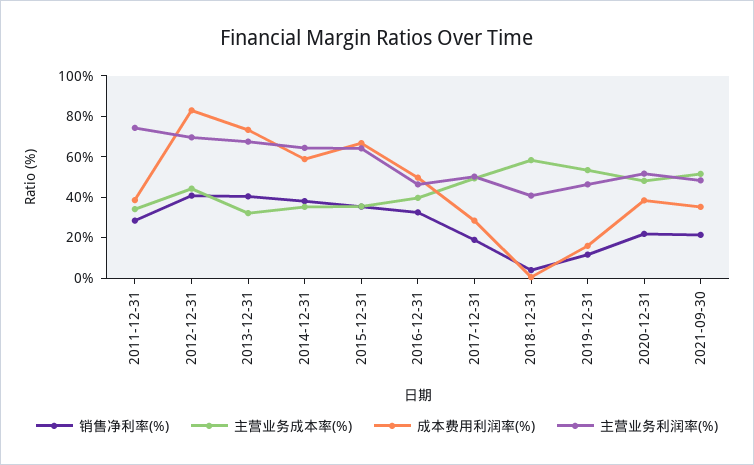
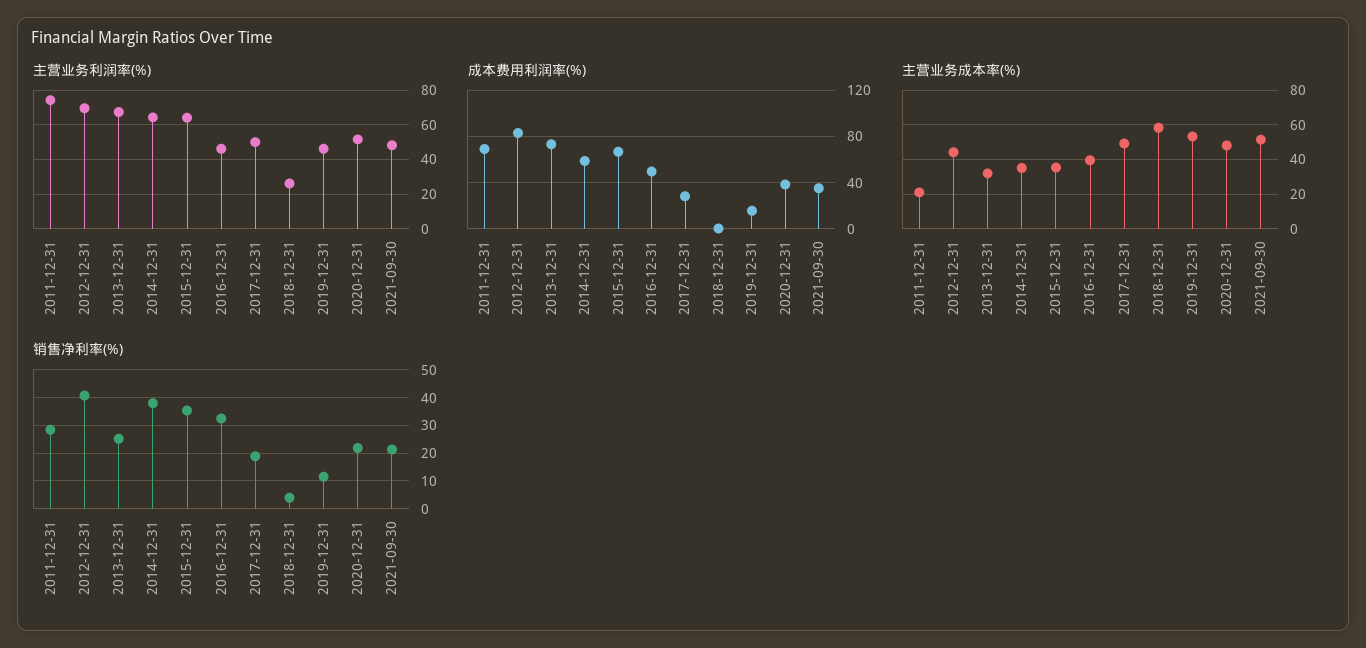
主营业务成本率(%), 2011-12-31: 35 -> 20
成本费用利润率(%), 2011-12-31: 40 -> 70
销售净利率(%), 2013-12-31: 40 -> 25
主营业务利润率(%), 2018-12-31: 40 -> 25

